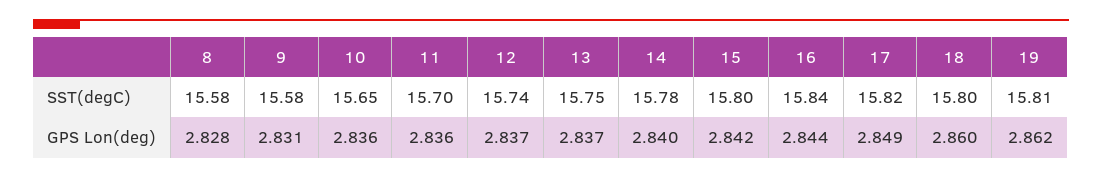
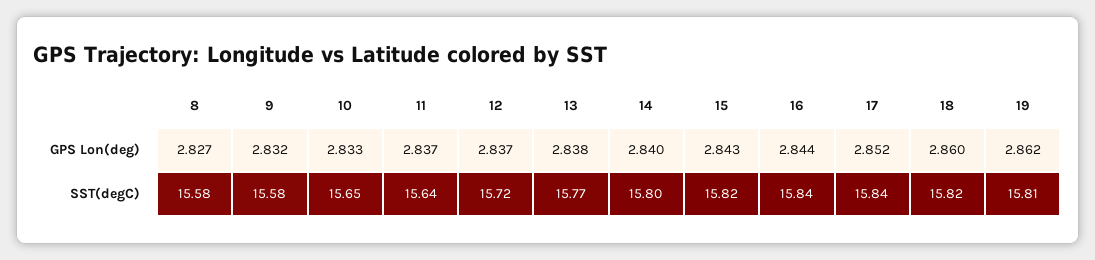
11, SST(degC): 15.7 -> 15.64
12, SST(degC): 15.74 -> 15.72
13, SST(degC): 15.75 -> 15.77
14, SST(degC): 15.78 -> 15.8
15, SST(degC): 15.8 -> 15.82
17, SST(degC): 15.82 -> 15.84
18, SST(degC): 15.8 -> 15.82
8, GPS Lon(deg): 2.828 -> 2.827
9, GPS Lon(deg): 2.831 -> 2.832
10, GPS Lon(deg): 2.836 -> 2.833
11, GPS Lon(deg): 2.836 -> 2.837
13, GPS Lon(deg): 2.837 -> 2.838
15, GPS Lon(deg): 2.842 -> 2.843
17, GPS Lon(deg): 2.849 -> 2.852

